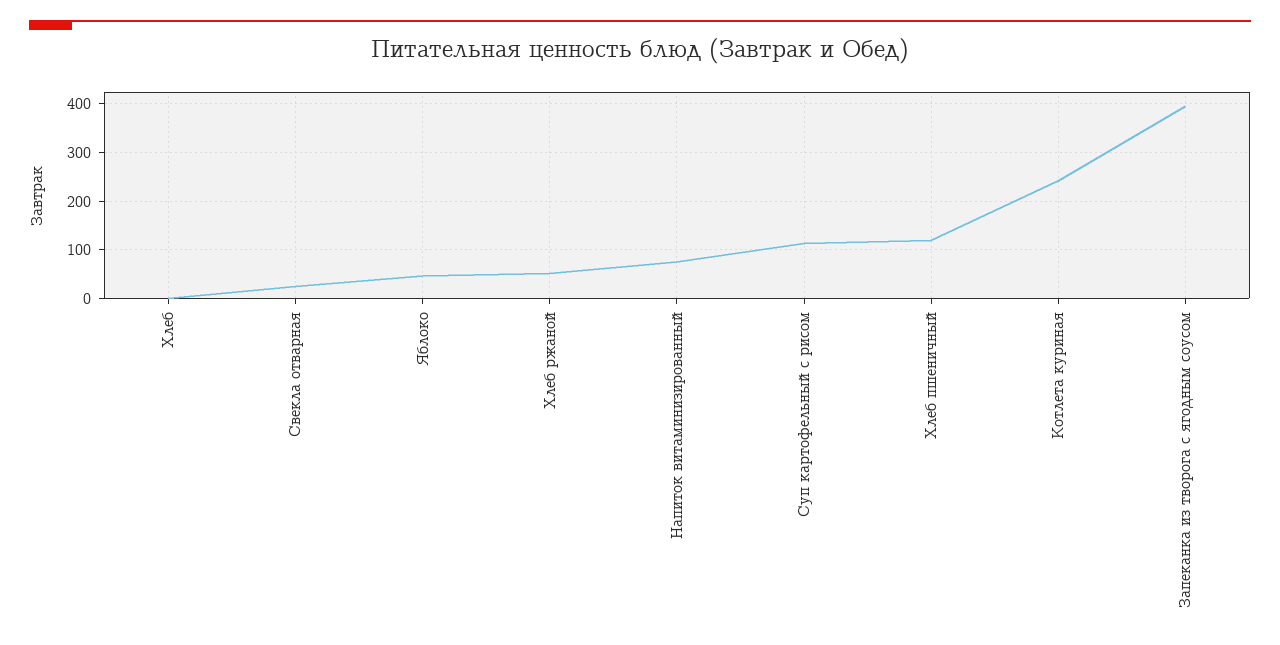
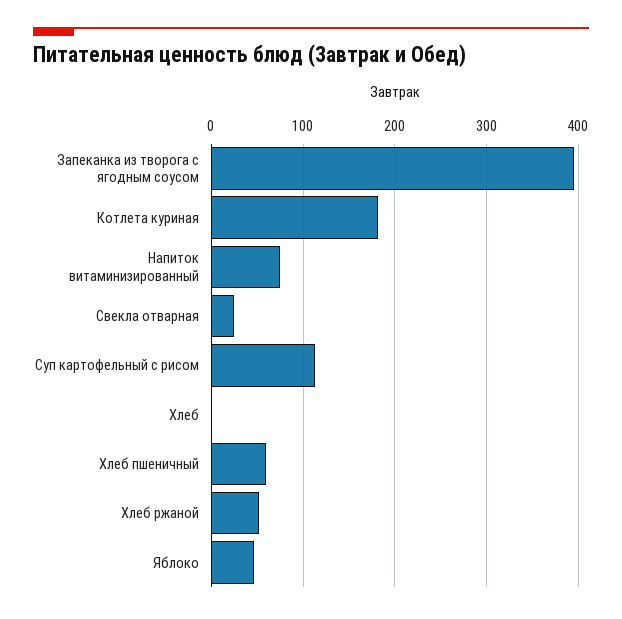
Хлеб пшеничный: 120 -> 60
Котлета куриная: 240 -> 180

